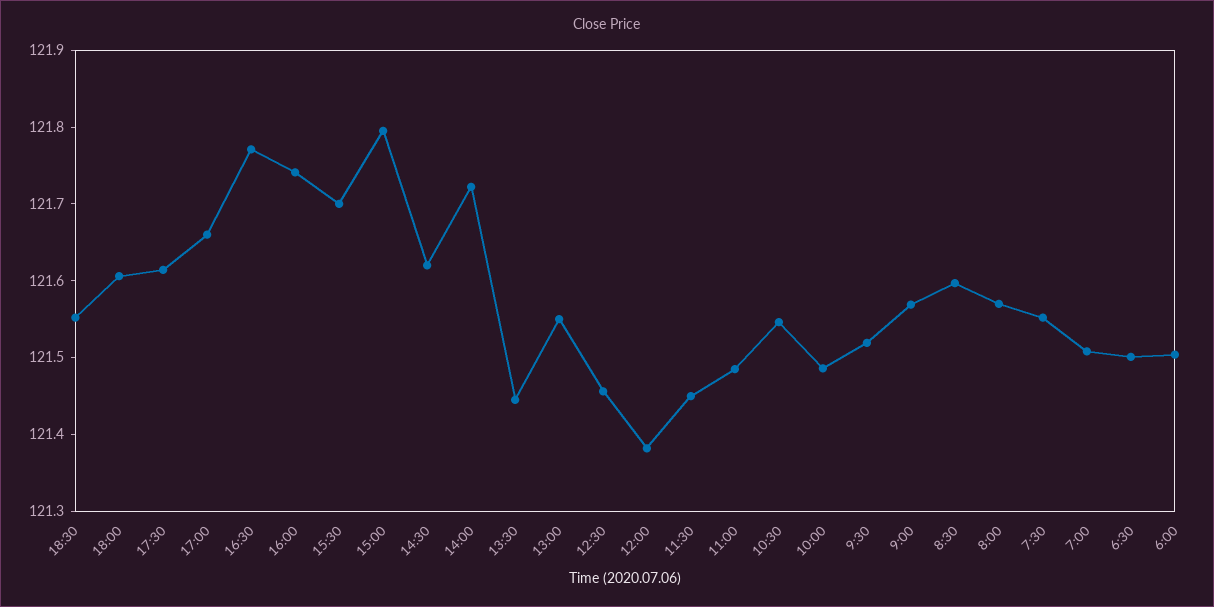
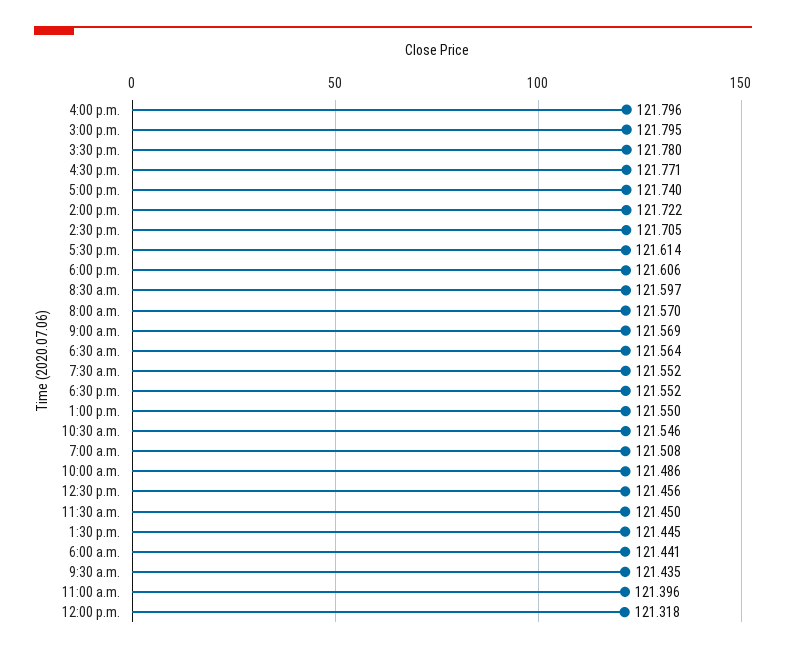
17:00: 121.66 -> 121.74
16:00: 121.74 -> 121.796
15:30: 121.7 -> 121.78
14:30: 121.62 -> 121.705
12:00: 121.38 -> 121.318
11:00: 121.48 -> 121.396
9:30: 121.52 -> 121.435
6:30: 121.5 -> 121.564
6:00: 121.5 -> 121.441

